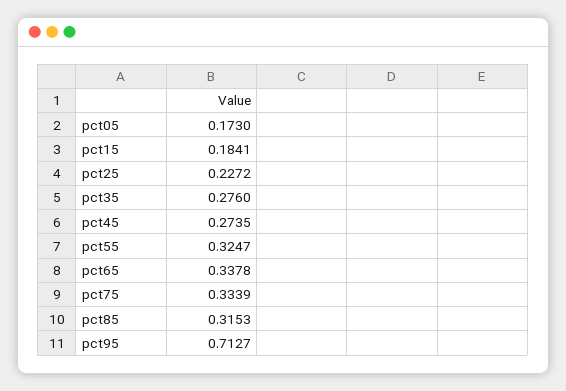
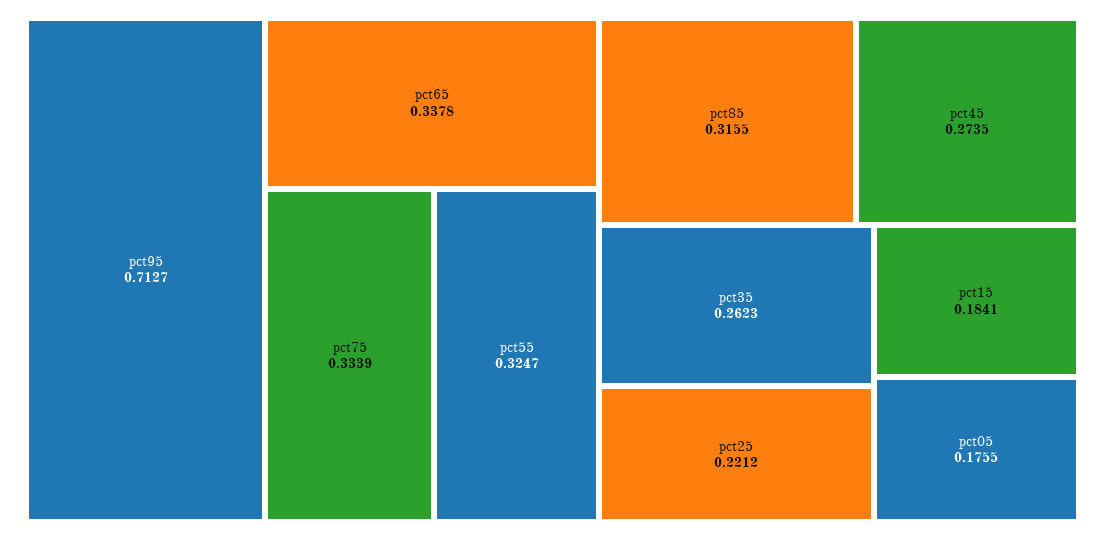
pct05: 0.173 -> 0.1755
pct25: 0.2272 -> 0.2212
pct35: 0.276 -> 0.2623
pct85: 0.3153 -> 0.3155

